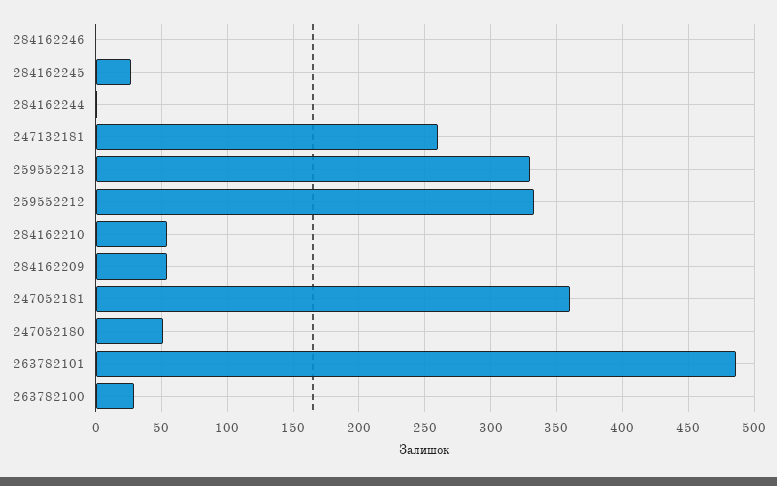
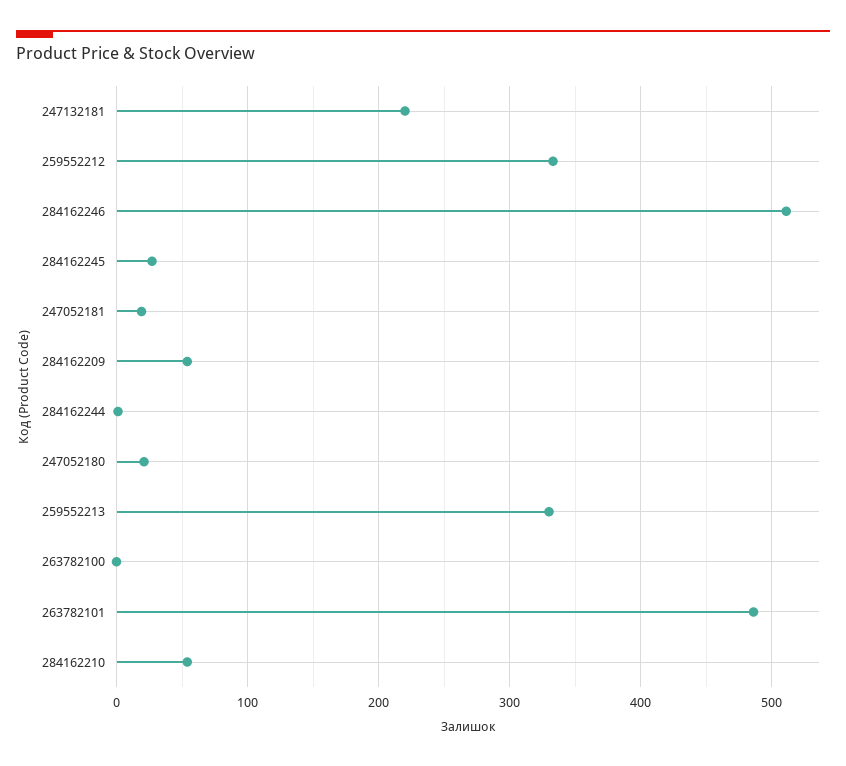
284162246: 0 -> 510
247132181: 260 -> 220
247052181: 360 -> 20
247052180: 50 -> 20
263782100: 30 -> 0

